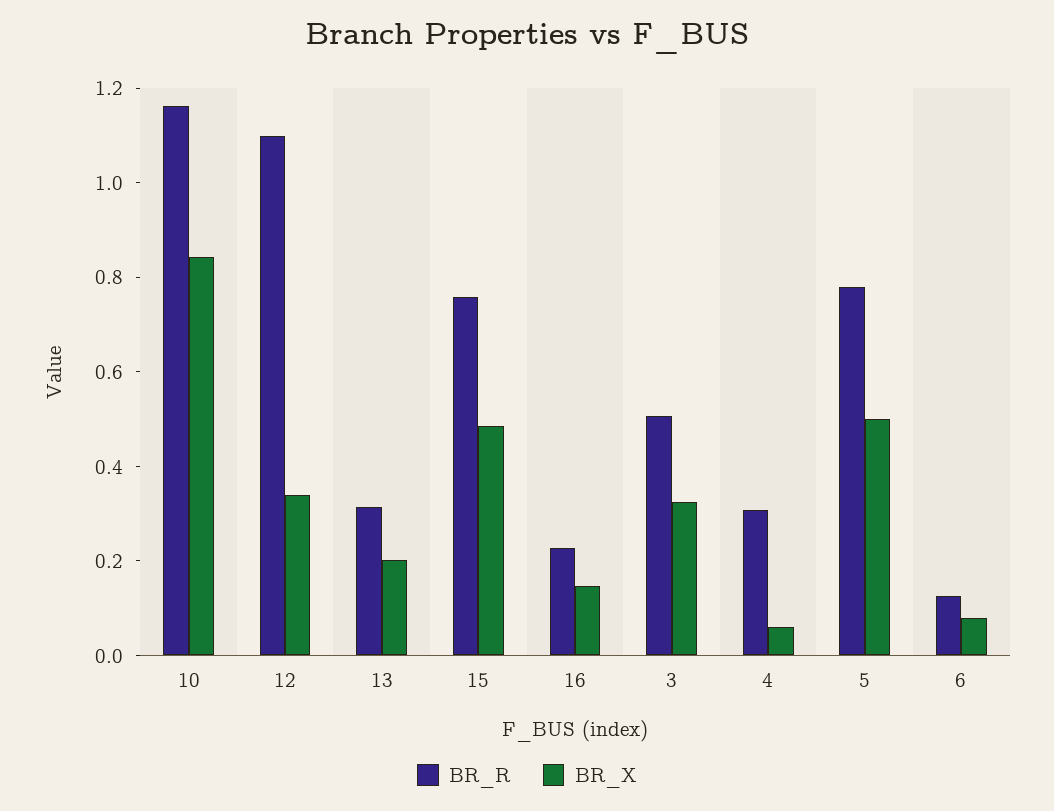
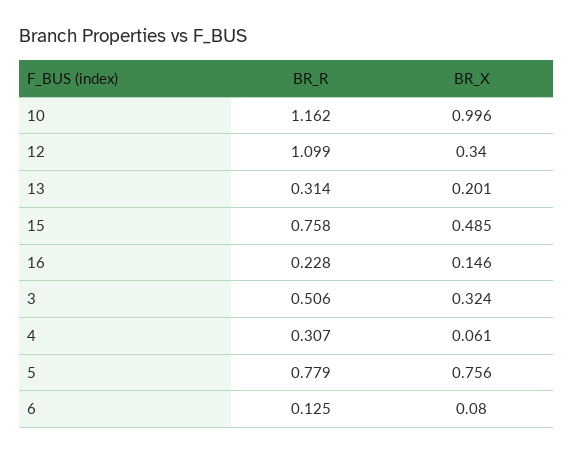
BR_X, 10: 0.85 -> 0.996
BR_X, 5: 0.5 -> 0.756

